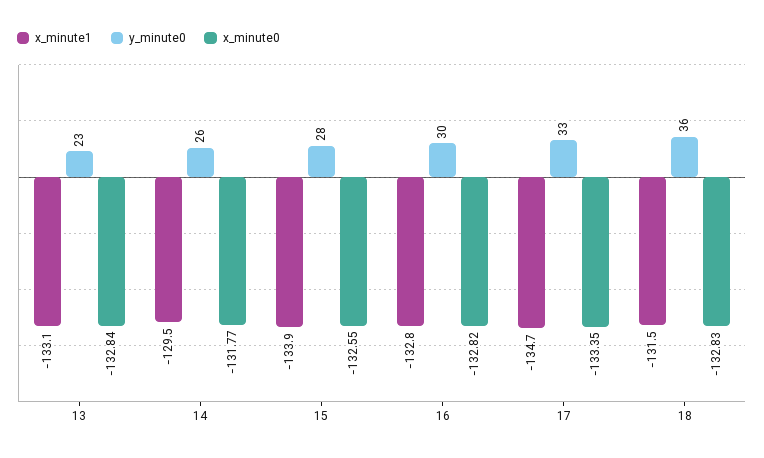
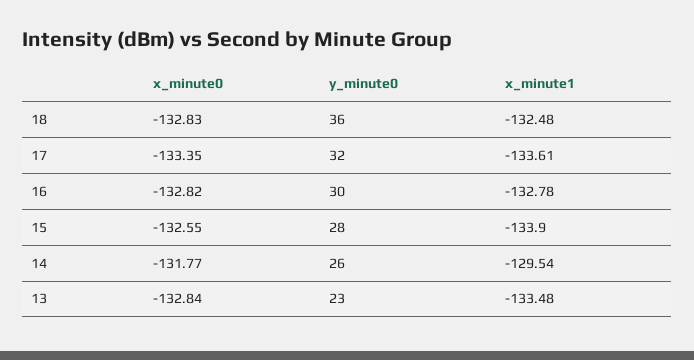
x_minute1, 13: -133.1 -> -133.48
x_minute1, 17: -134.7 -> -133.61
y_minute0, 17: 33 -> 32
x_minute1, 18: -131.5 -> -132.48

